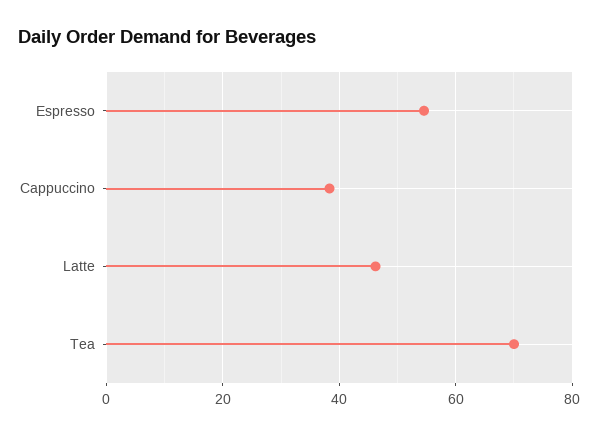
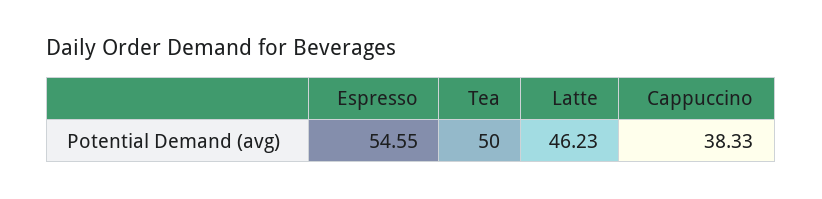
Tea: 70 -> 50

